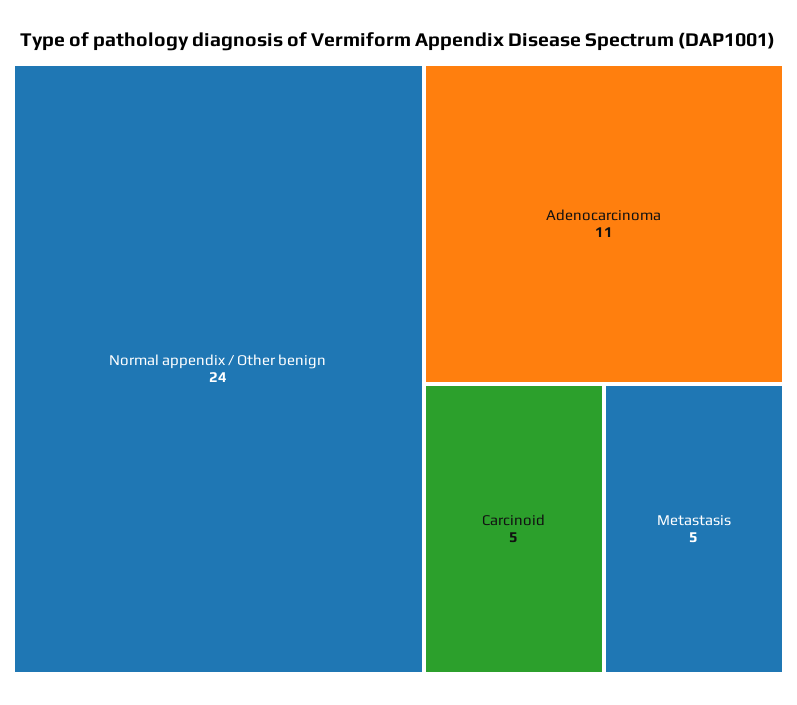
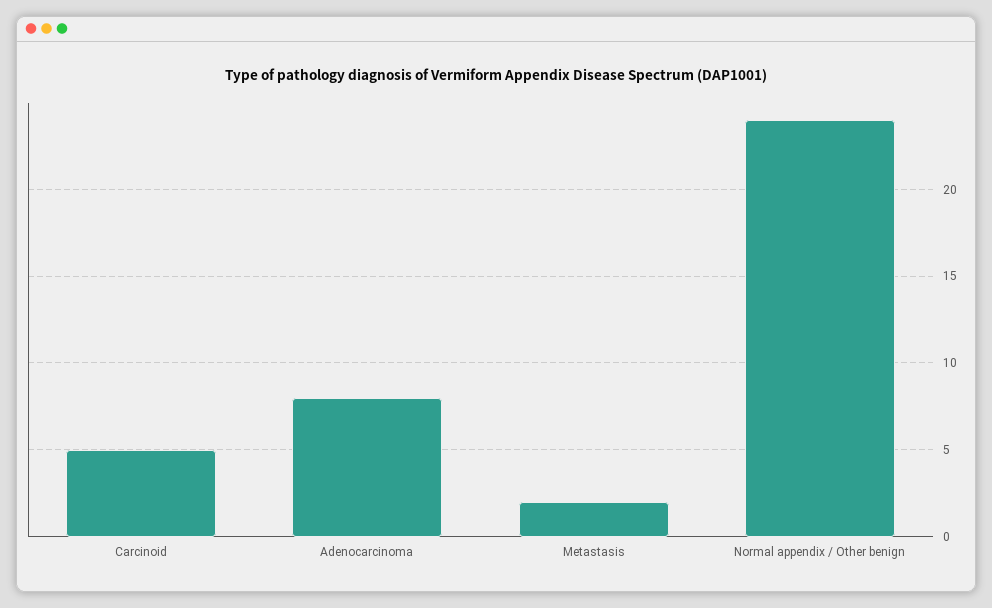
Adenocarcinoma: 11 -> 8
Metastasis: 5 -> 2

